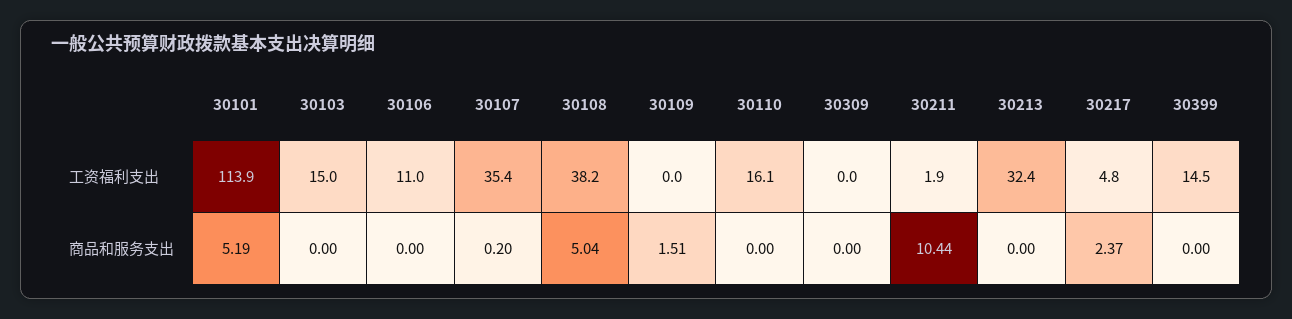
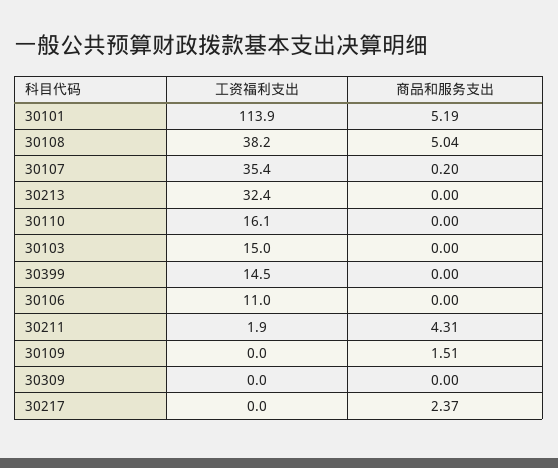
30217, 工资福利支出: 4.8 -> 0
30211, 商品和服务支出: 10.44 -> 4.31

